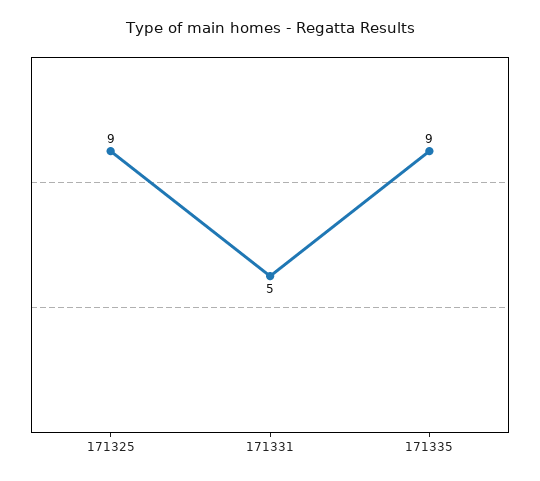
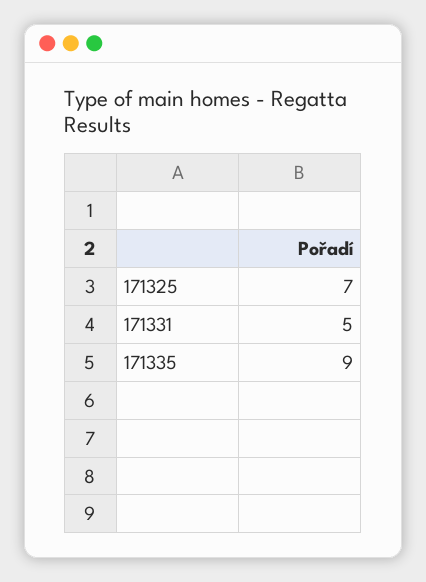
171325: 9 -> 7

